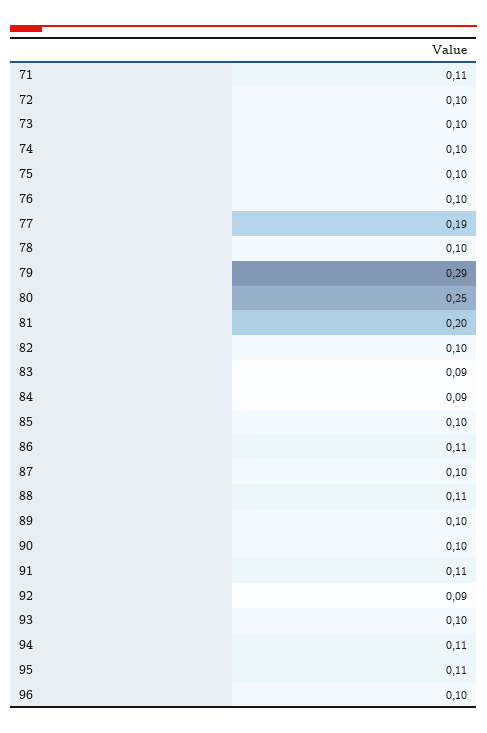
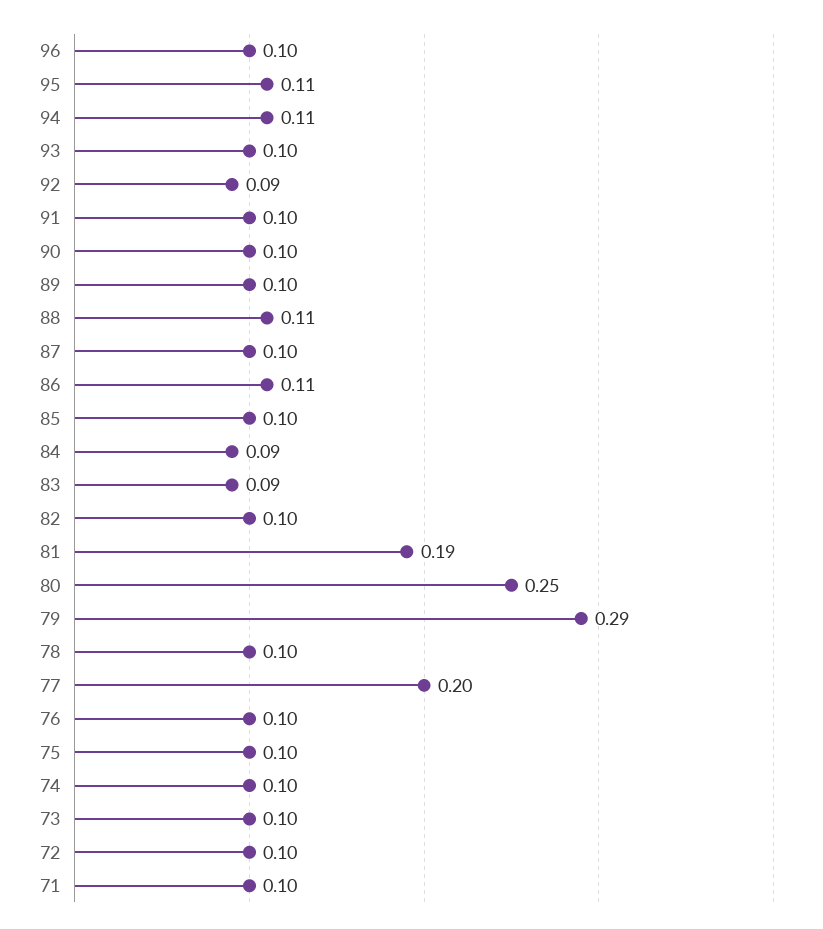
71: 0.11 -> 0.1
77: 0.19 -> 0.2
81: 0.2 -> 0.19
91: 0.11 -> 0.1

